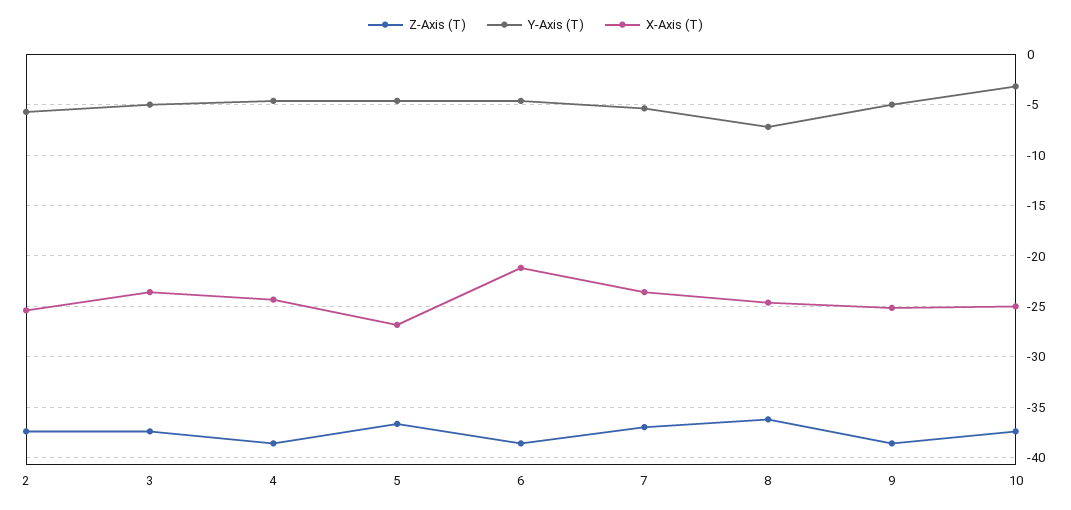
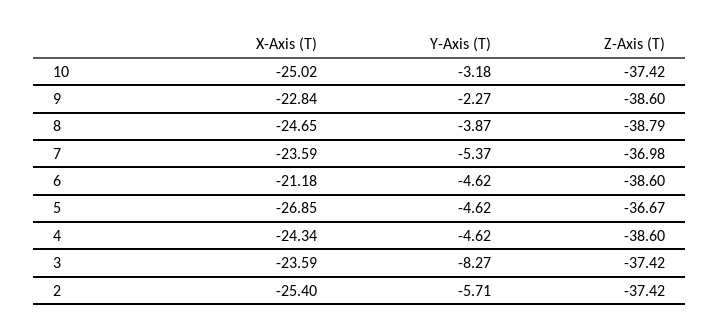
Y-Axis (T), 3: -5 -> -8.27
Z-Axis (T), 8: -36 -> -38.79
Y-Axis (T), 8: -7 -> -3.87
Y-Axis (T), 9: -5 -> -2.27
X-Axis (T), 9: -25 -> -22.84

